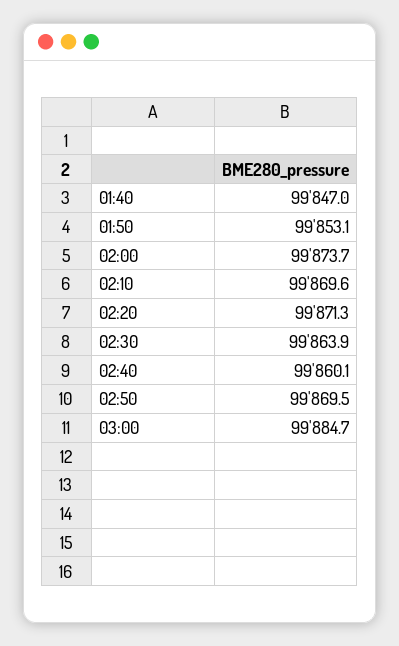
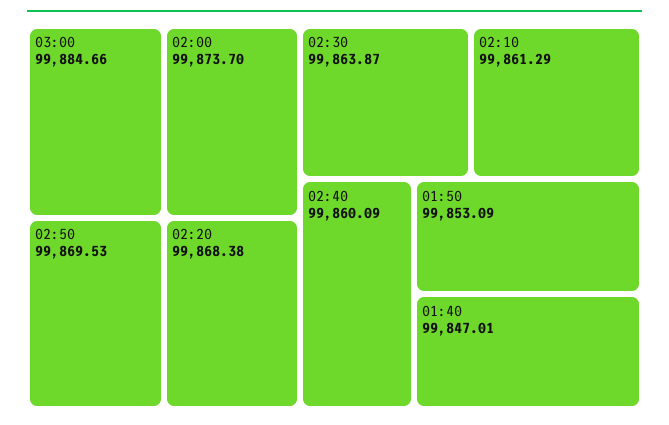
02:10: 99869.6 -> 99861.29
02:20: 99871.3 -> 99868.38

